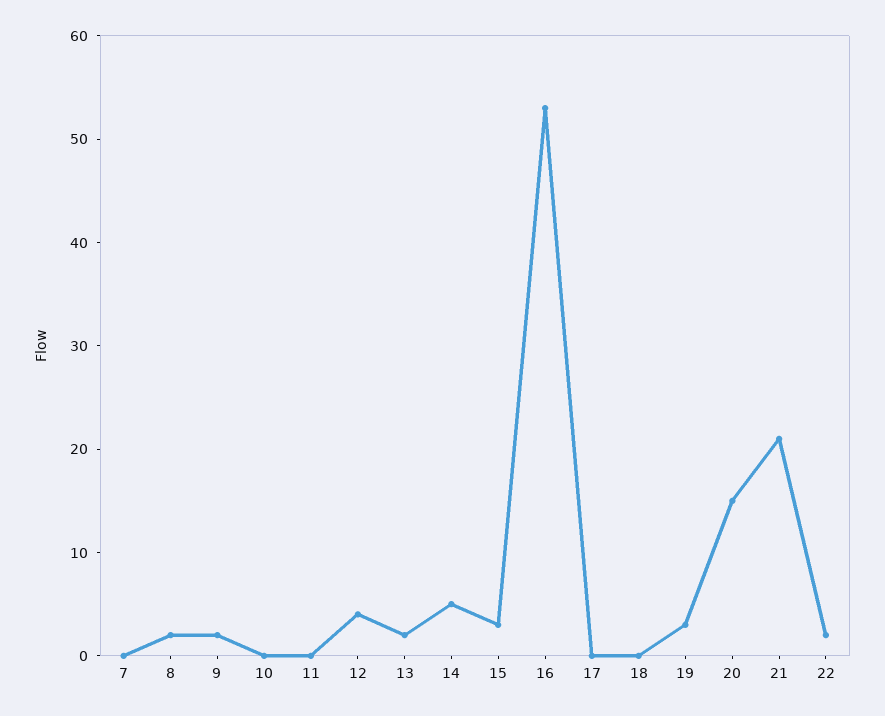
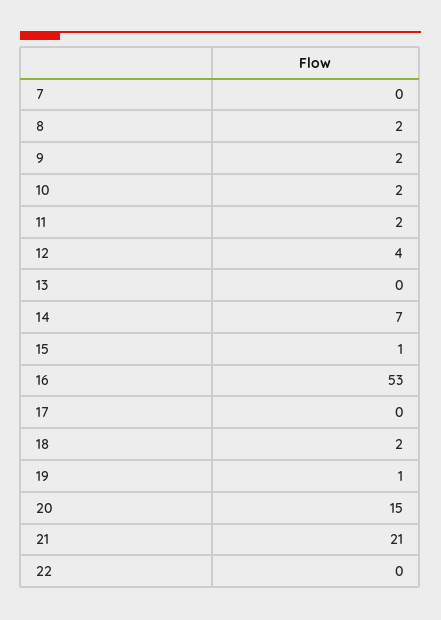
10: 0 -> 2
11: 0 -> 2
13: 2 -> 0
14: 5 -> 7
15: 3 -> 1
18: 0 -> 2
19: 3 -> 1
22: 2 -> 0

